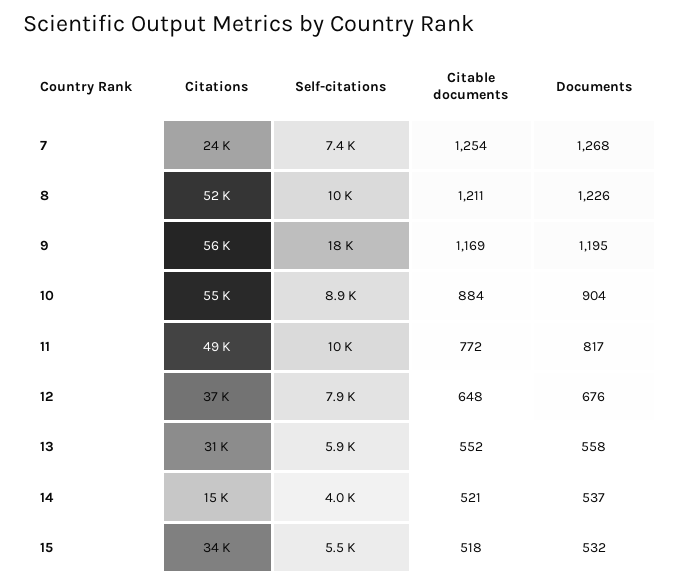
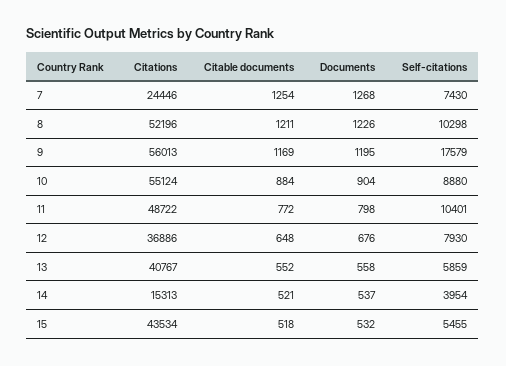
Documents, 11: 817 -> 798
Citations, 13: 31000 -> 40767
Citations, 15: 34000 -> 43534

